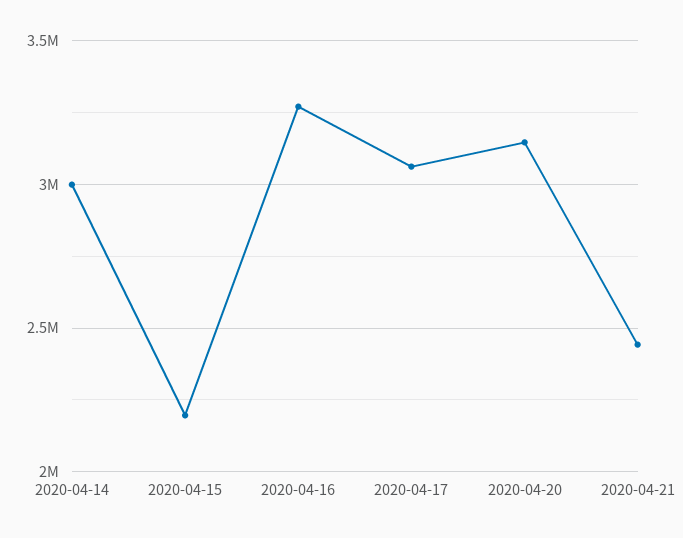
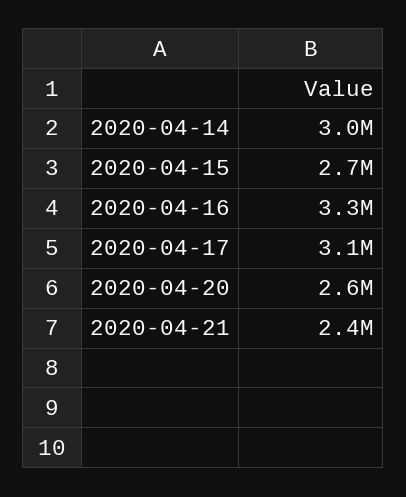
2020-04-15: 2200000 -> 2700000
2020-04-20: 3150000 -> 2600000

